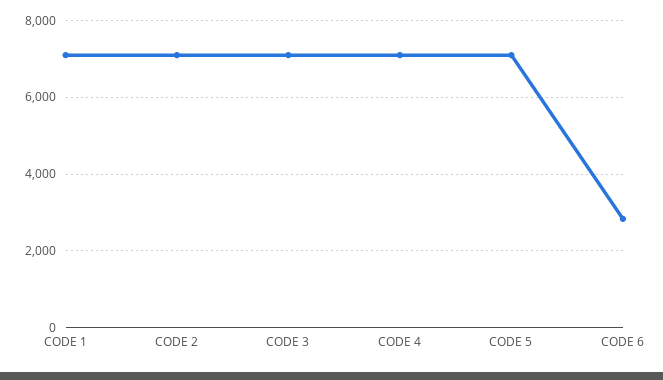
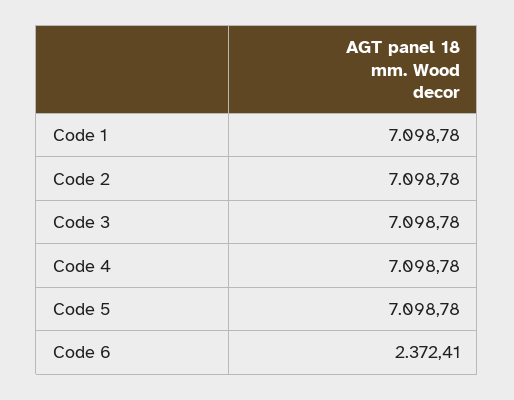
CODE 6: 2800 -> 2372.41

